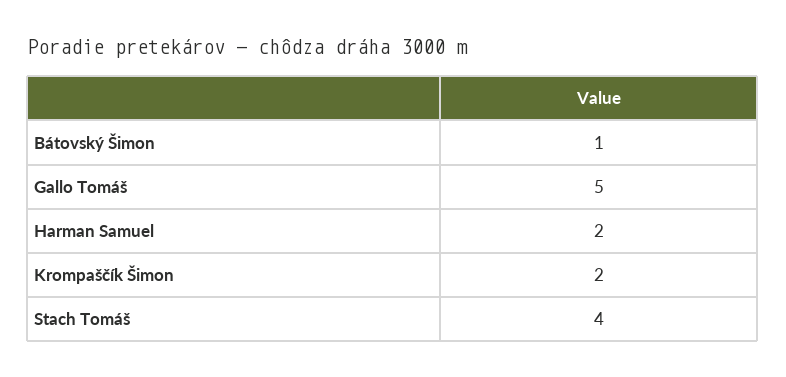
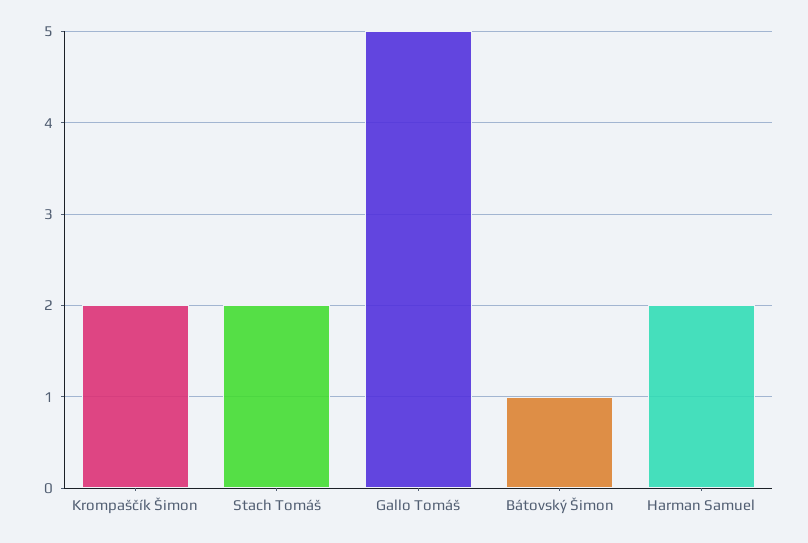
Stach Tomáš: 4 -> 2

